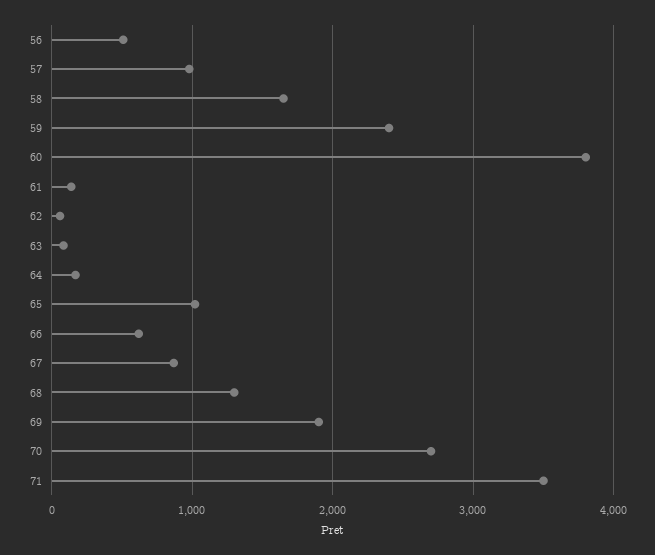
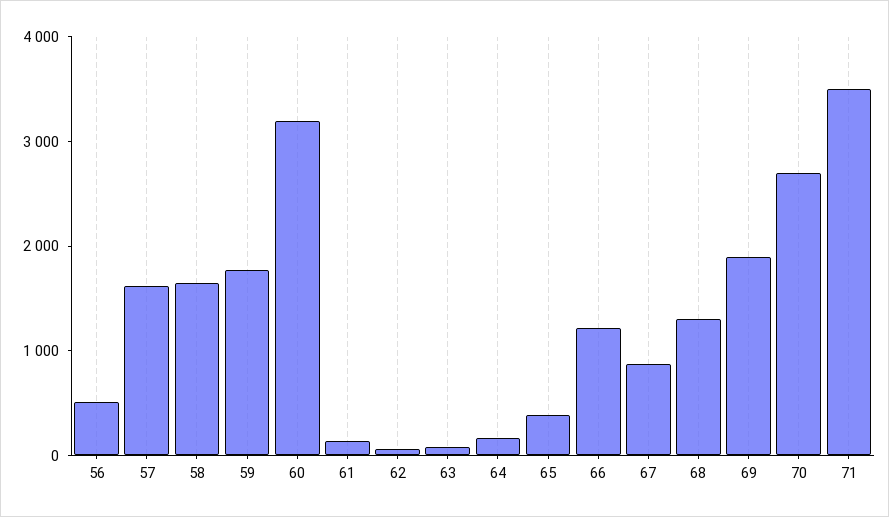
57: 1000 -> 1600
59: 2400 -> 1800
60: 3800 -> 3200
65: 1000 -> 400
66: 600 -> 1200

